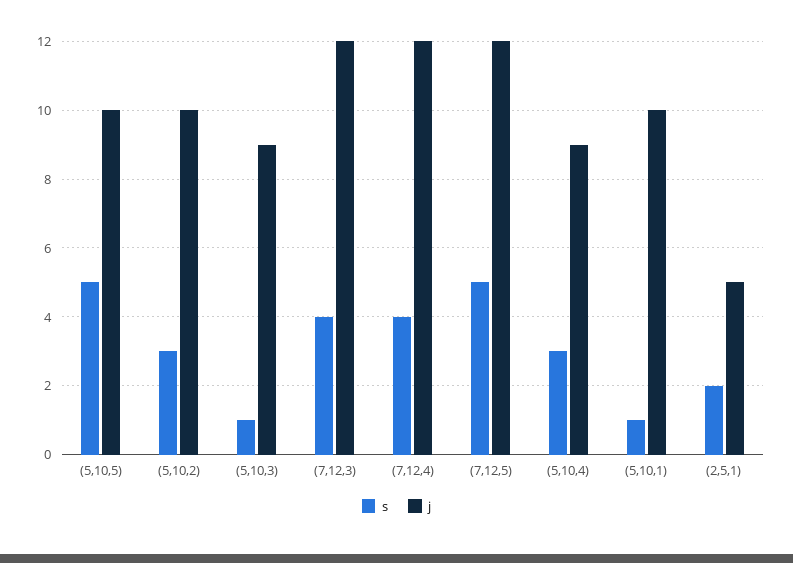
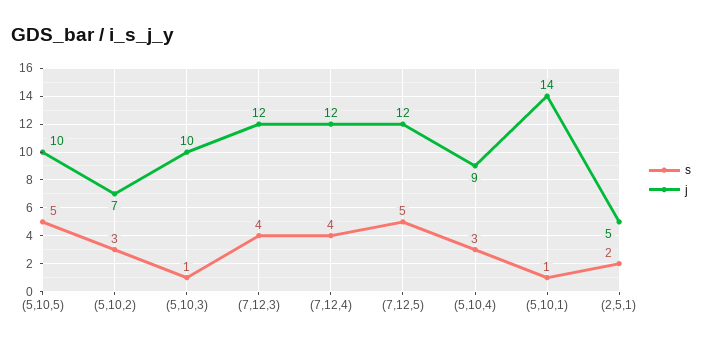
j, (5,10,2): 10 -> 7
j, (5,10,3): 9 -> 10
j, (5,10,1): 10 -> 14

